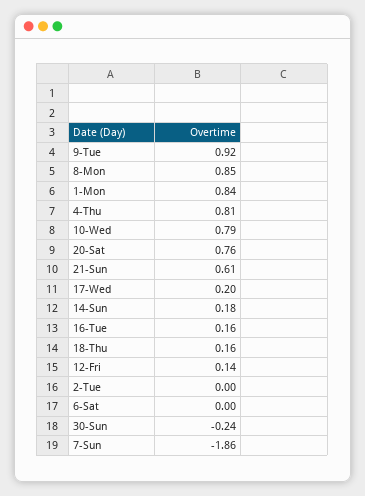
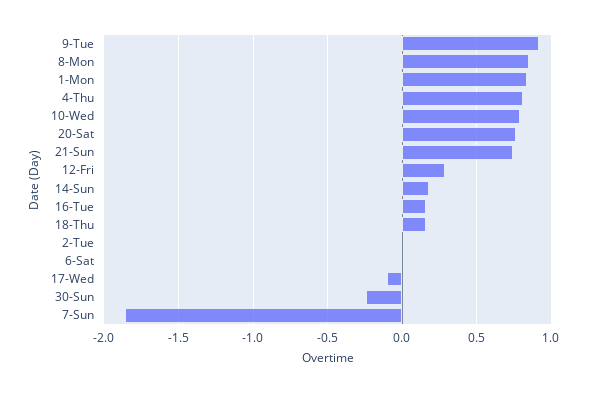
21-Sun: 0.61 -> 0.75
17-Wed: 0.2 -> -0.1
12-Fri: 0.14 -> 0.3

